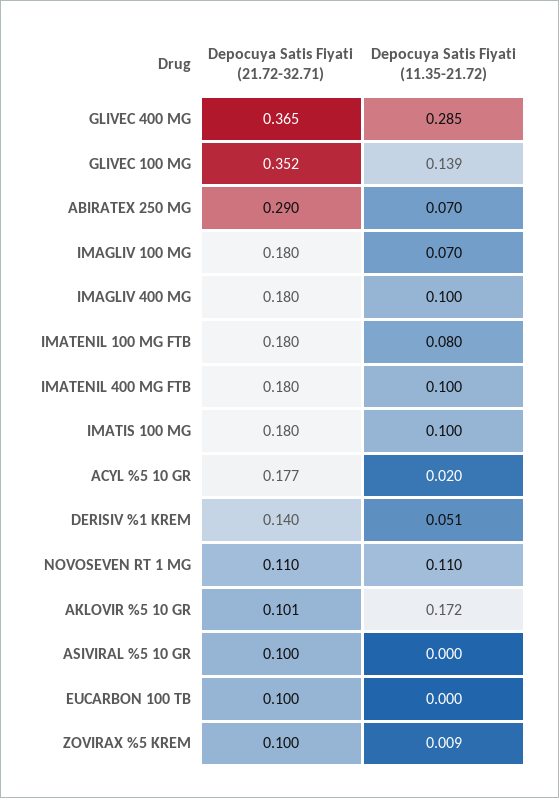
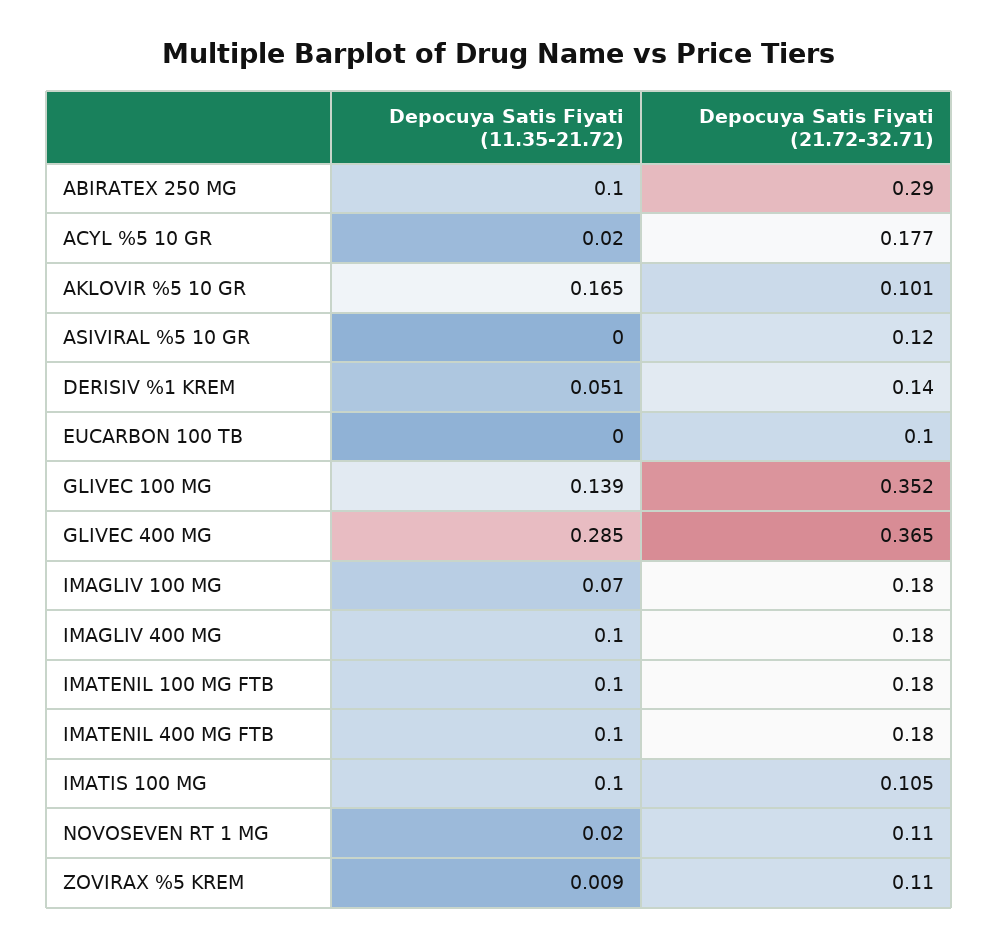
Depocuya Satis Fiyati (11.35-21.72), ABIRATEX 250 MG: 0.07 -> 0.1
Depocuya Satis Fiyati (11.35-21.72), IMATENIL 100 MG FTB: 0.08 -> 0.1
Depocuya Satis Fiyati (21.72-32.71), IMATIS 100 MG: 0.18 -> 0.105
Depocuya Satis Fiyati (11.35-21.72), NOVOSEVEN RT 1 MG: 0.11 -> 0.02
Depocuya Satis Fiyati (11.35-21.72), AKLOVIR %5 10 GR: 0.172 -> 0.165
Depocuya Satis Fiyati (21.72-32.71), ASIVIRAL %5 10 GR: 0.1 -> 0.12
Depocuya Satis Fiyati (21.72-32.71), ZOVIRAX %5 KREM: 0.1 -> 0.11

